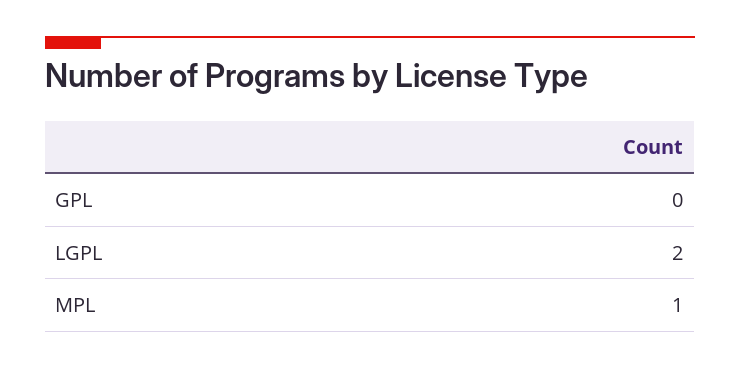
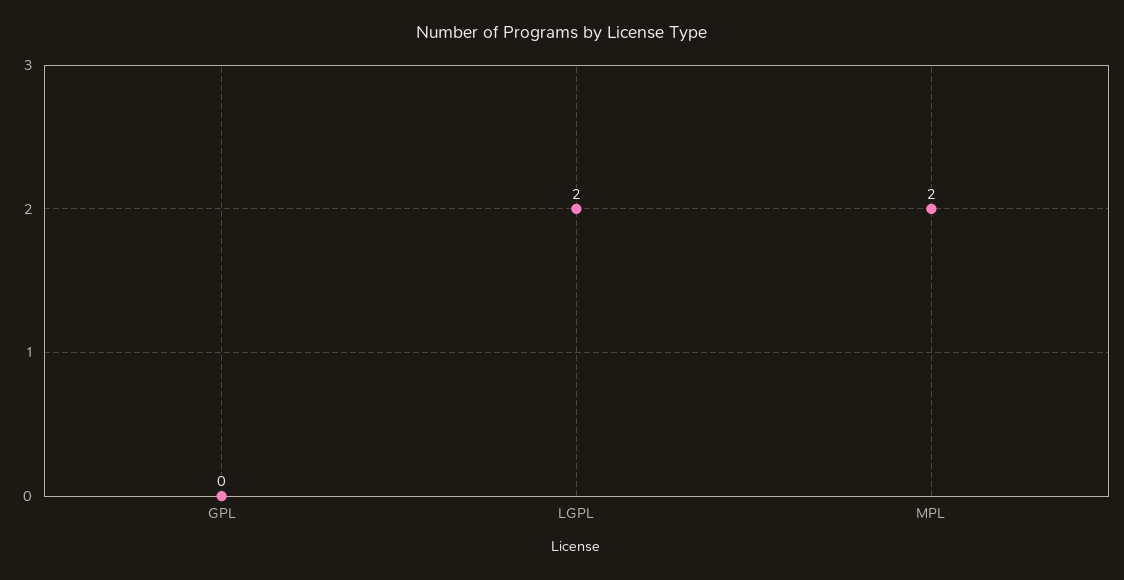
MPL: 1 -> 2

